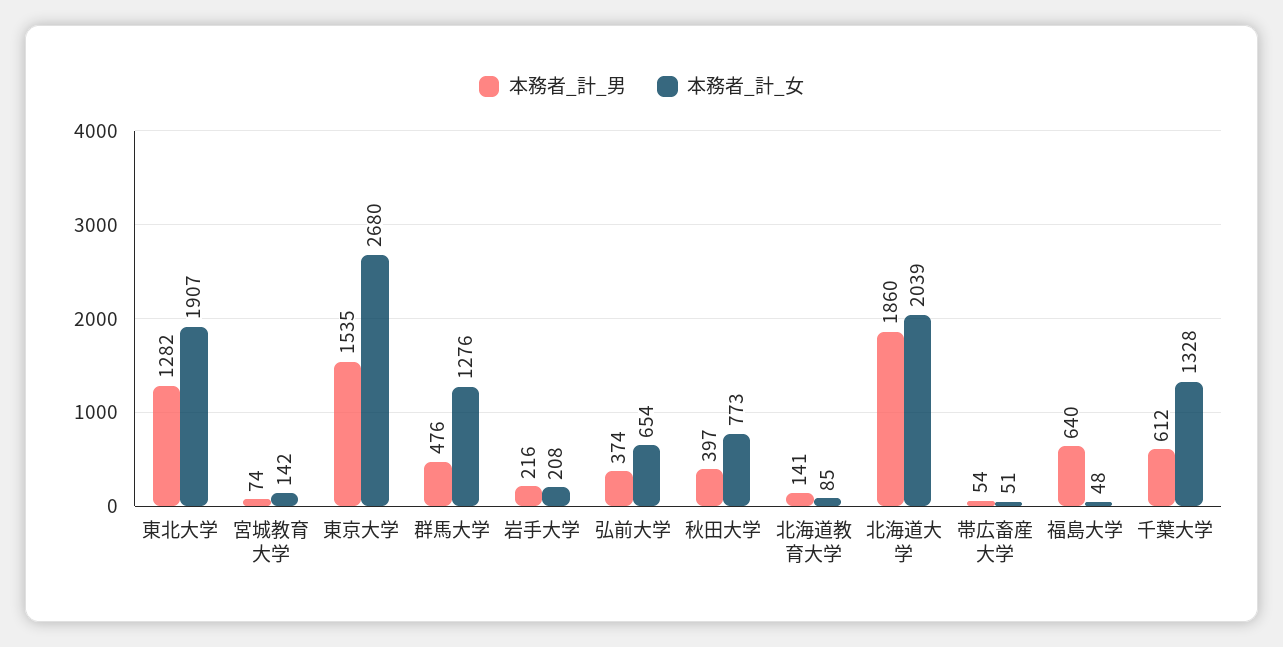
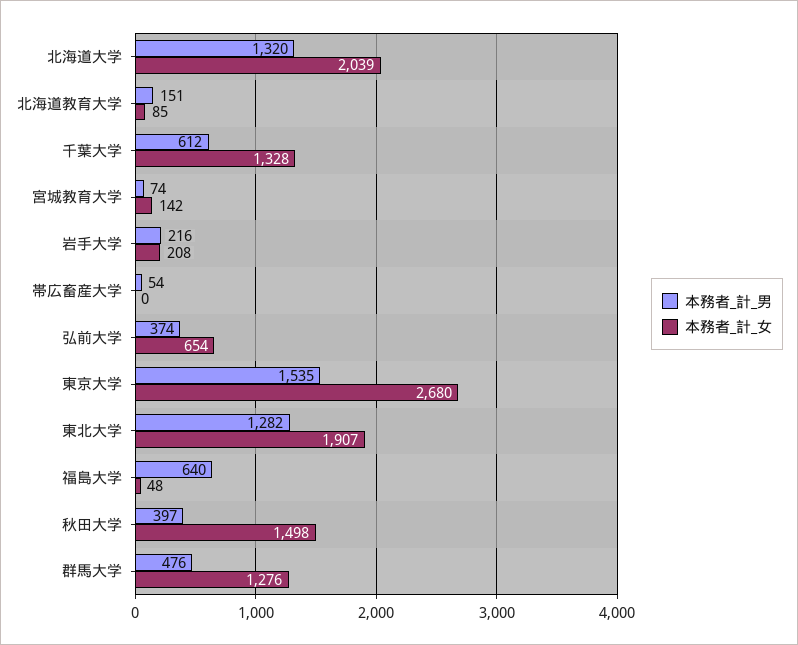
本務者_計_女, 秋田大学: 773 -> 1498
本務者_計_男, 北海道教育大学: 141 -> 151
本務者_計_男, 北海道大学: 1860 -> 1320
本務者_計_女, 帯広畜産大学: 51 -> 0

